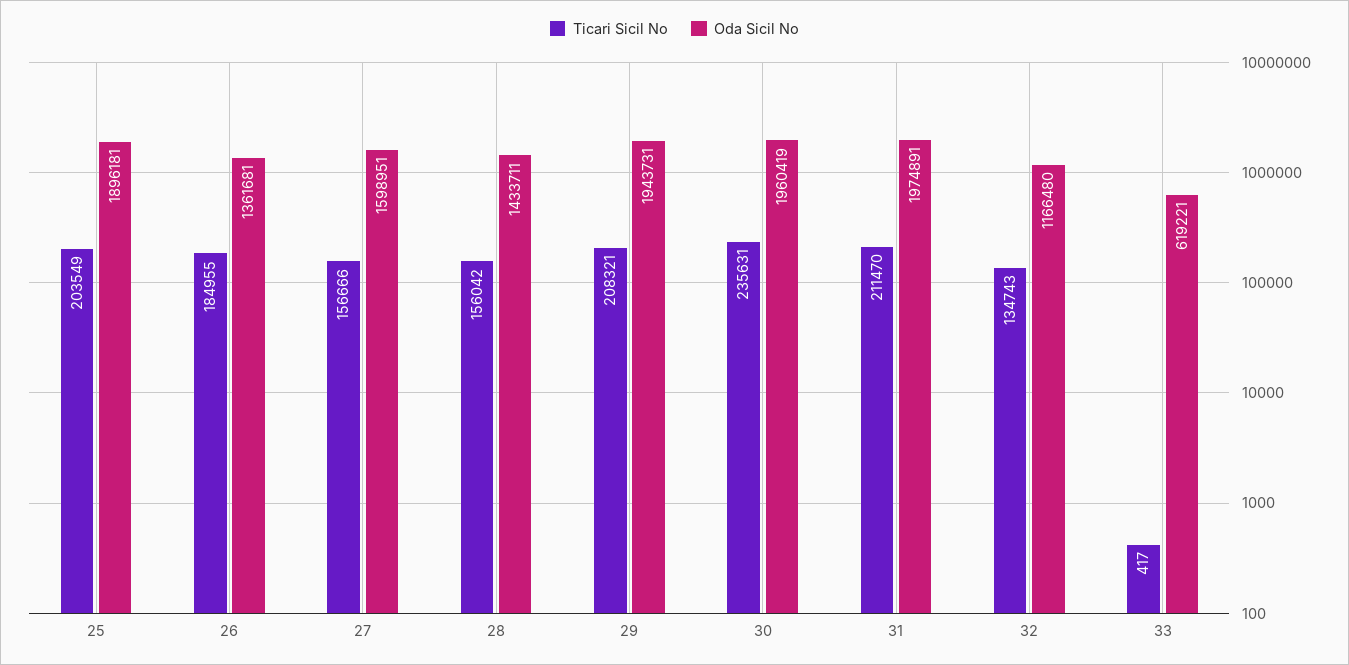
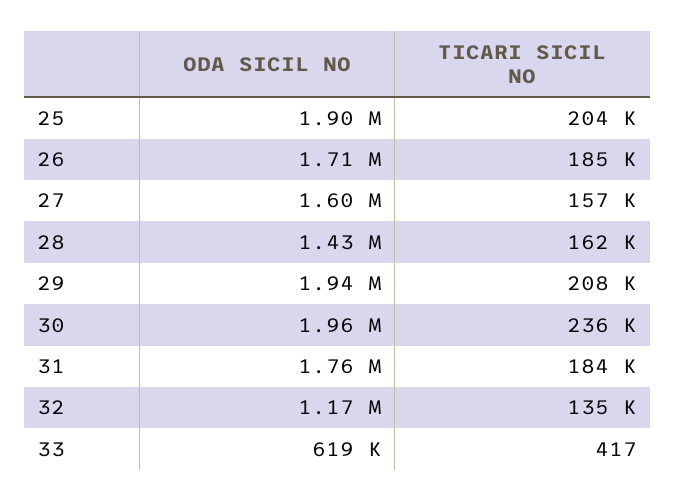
Oda Sicil No, 26: 1361681 -> 1710000
Ticari Sicil No, 28: 156042 -> 162000
Ticari Sicil No, 31: 211470 -> 184000
Oda Sicil No, 31: 1974891 -> 1760000

